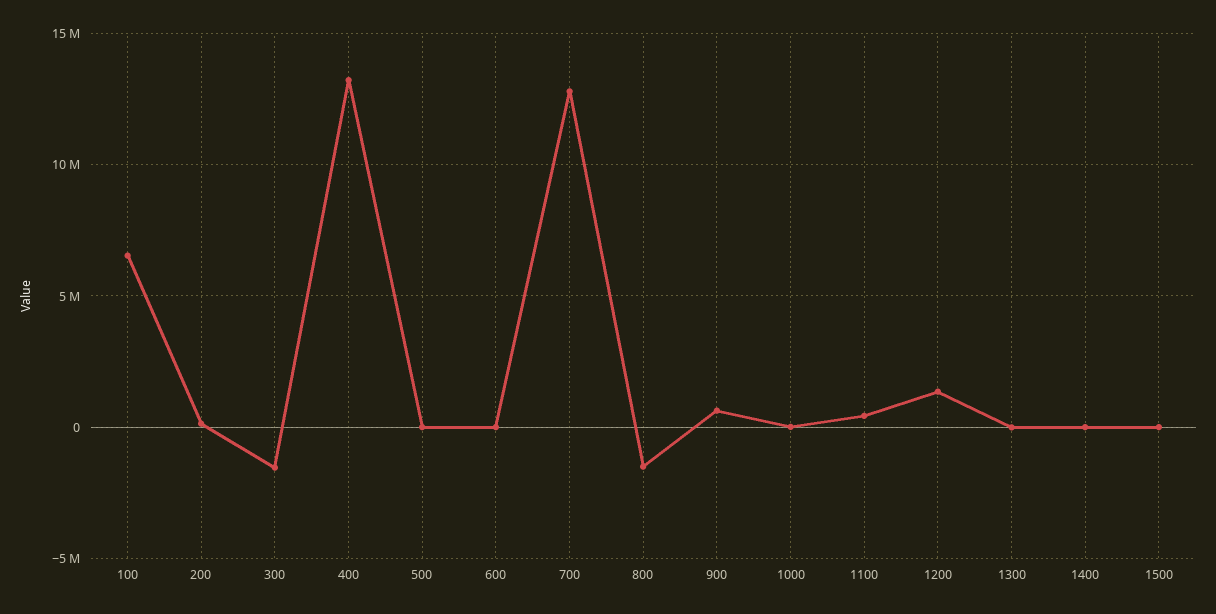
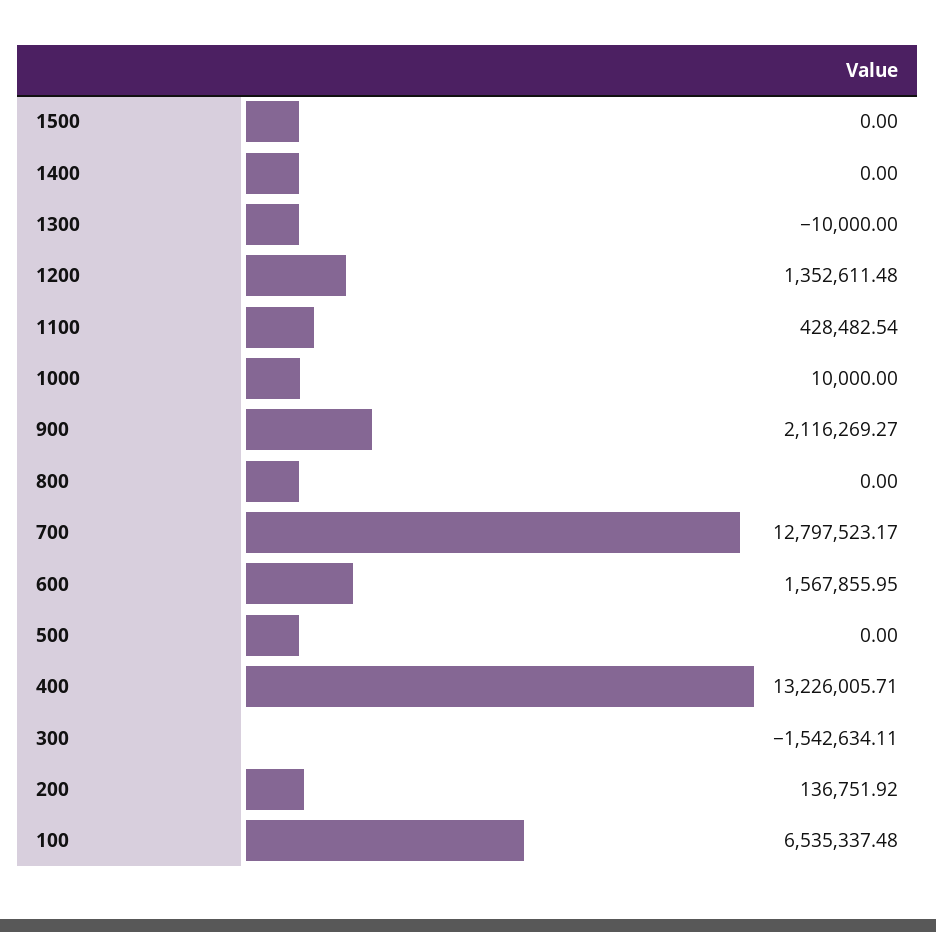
600: 0 -> 1567855.95
800: -1500000 -> 0
900: 500000 -> 2116269.27

